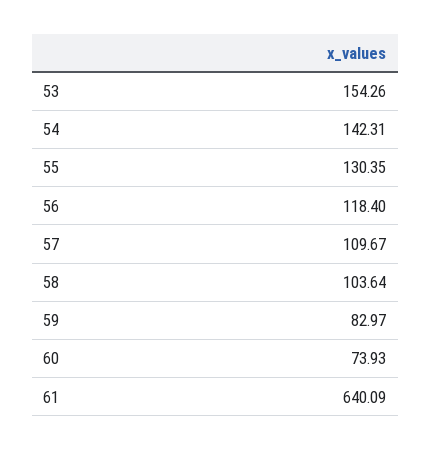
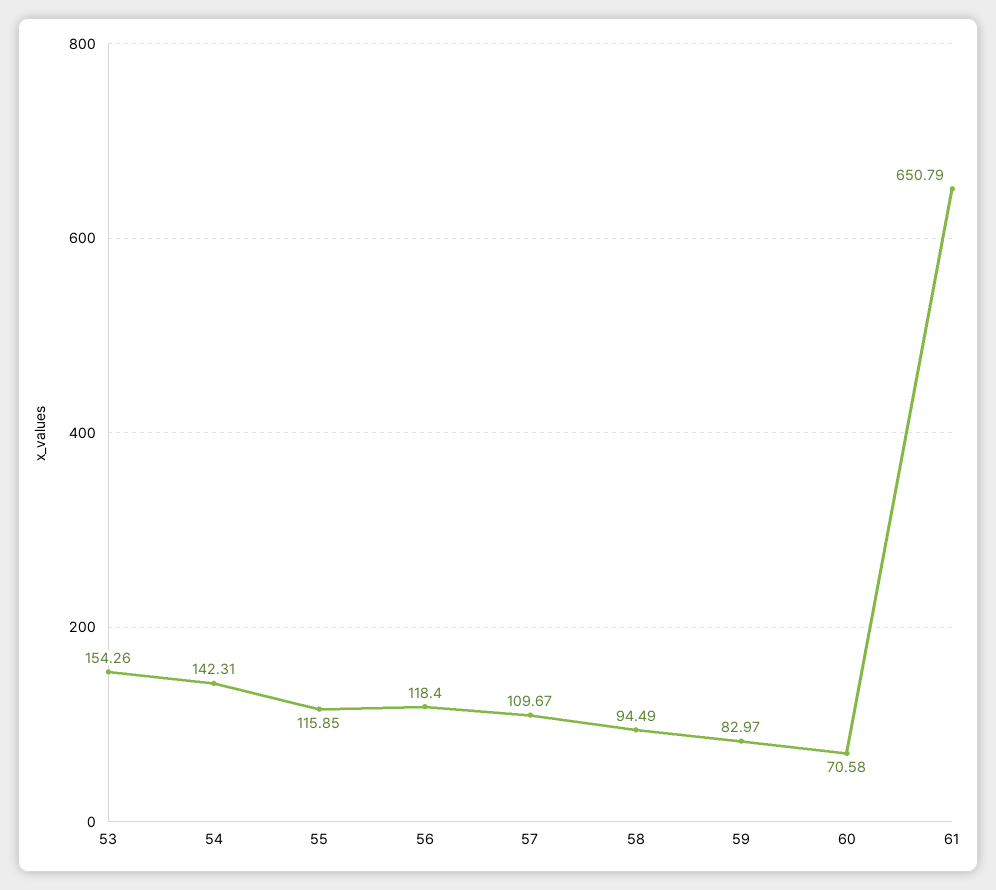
55: 130.35 -> 115.85
58: 103.64 -> 94.49
60: 73.93 -> 70.58
61: 640.09 -> 650.79

